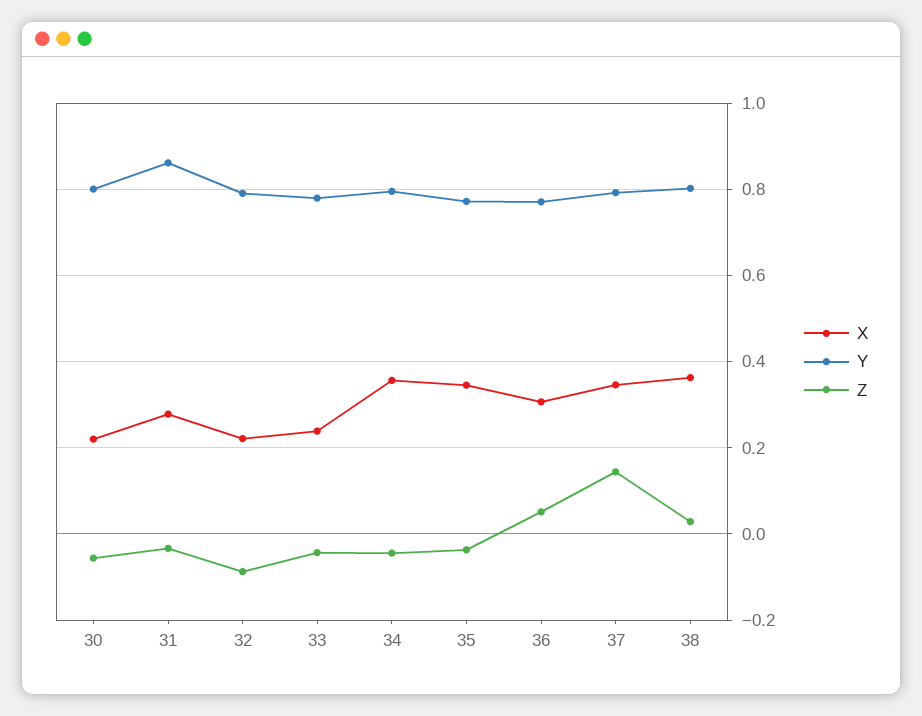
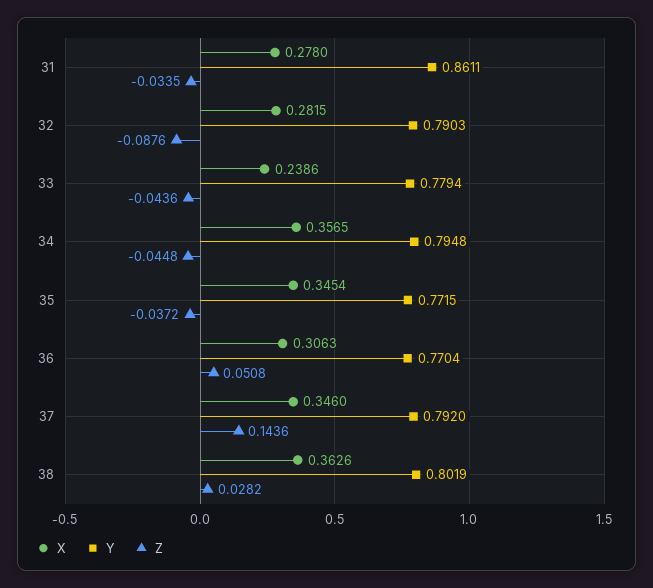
X, 30: 0.22 -> none
Y, 30: 0.8 -> none
Z, 30: -0.06 -> none
X, 32: 0.22 -> 0.2815

